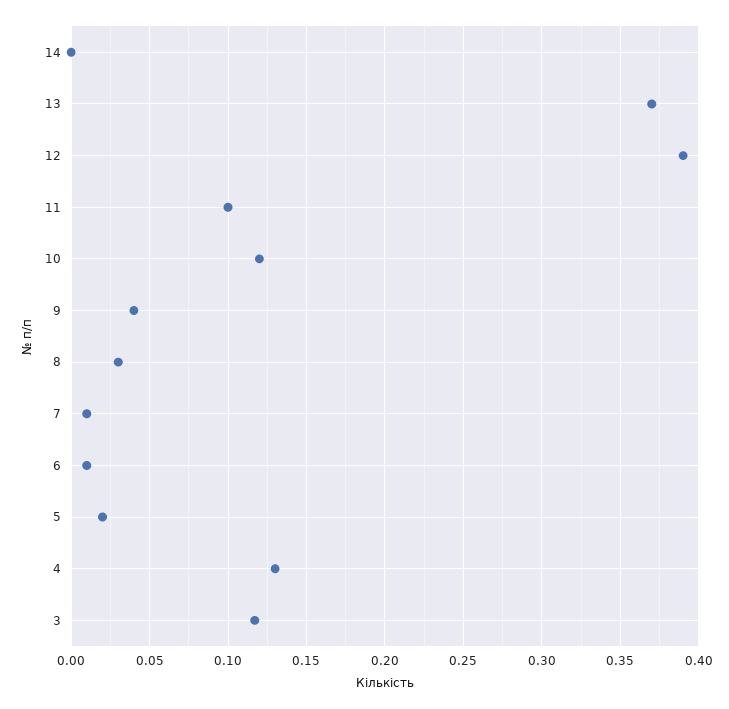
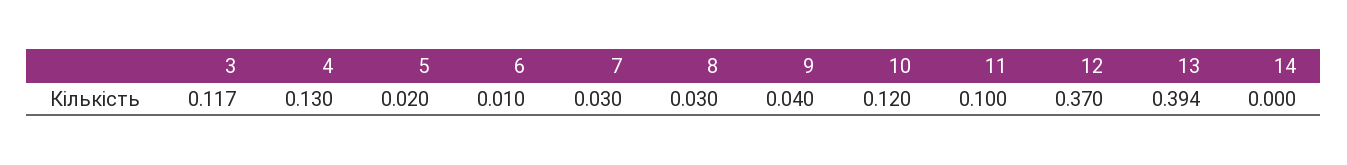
13: 0.37 -> 0.394
12: 0.39 -> 0.37
7: 0.01 -> 0.03

